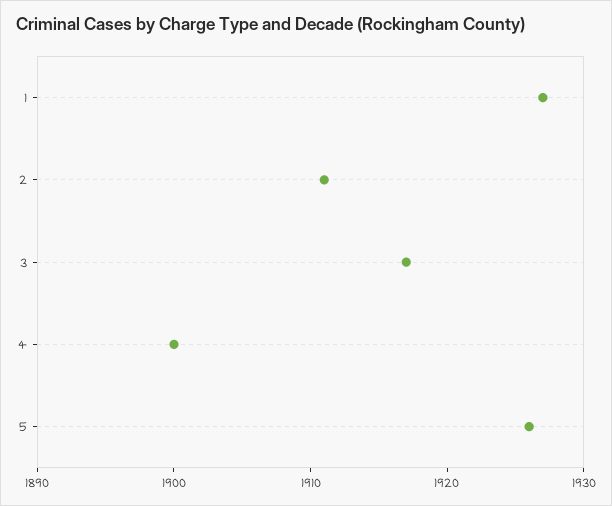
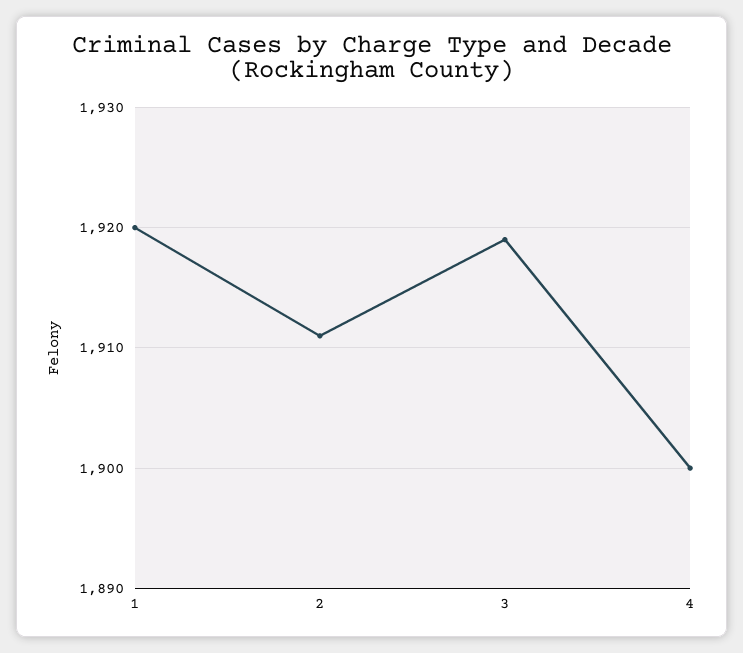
1: 1927 -> 1920
3: 1917 -> 1919
5: 1926 -> none

